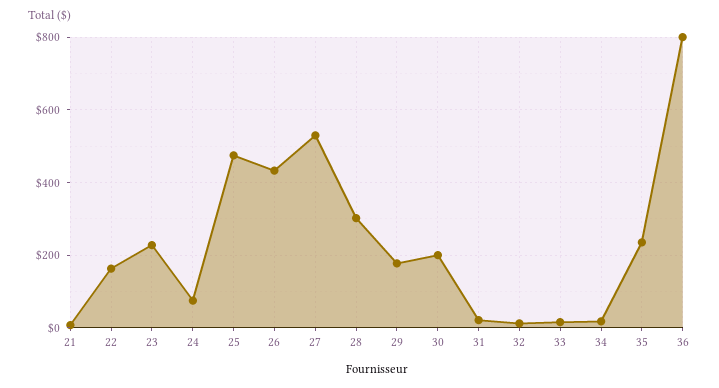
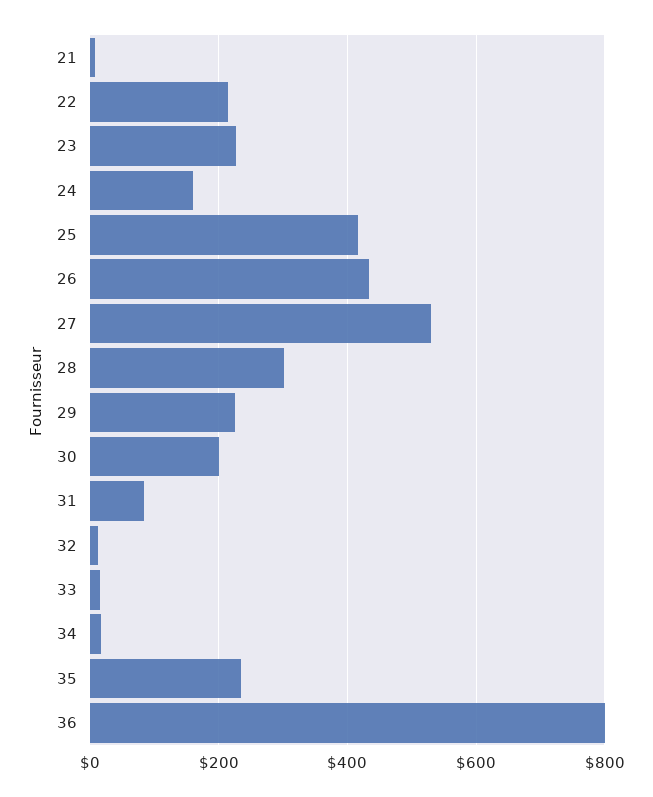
22: 160 -> 220
24: 80 -> 160
25: 480 -> 420
29: 180 -> 220
31: 20 -> 80

